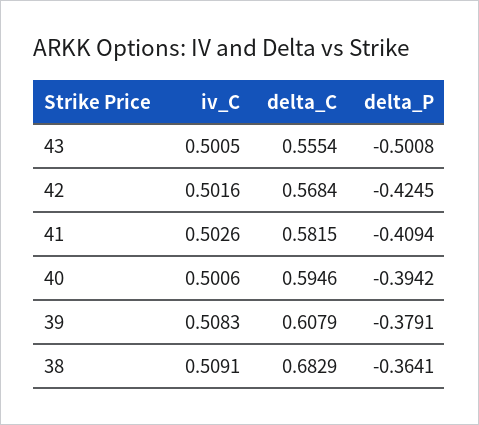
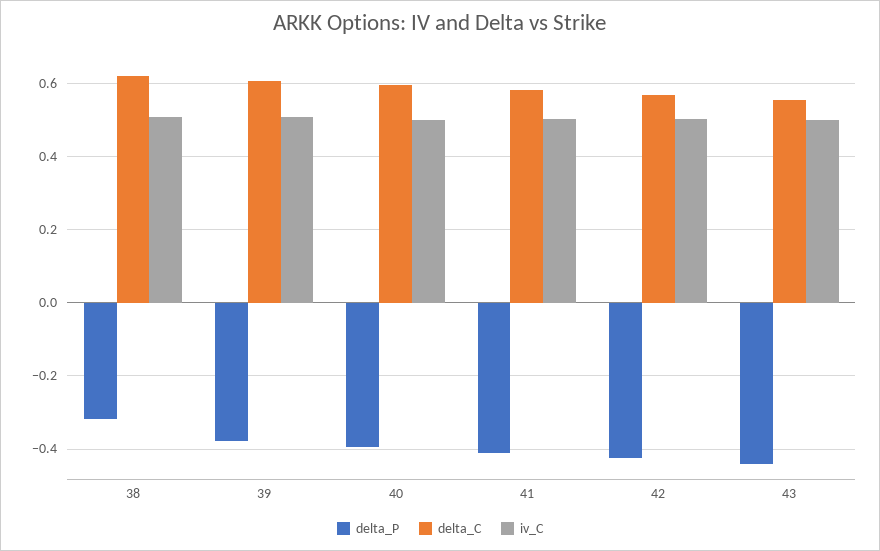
delta_P, 43: -0.5008 -> -0.44
delta_C, 38: 0.6829 -> 0.62
delta_P, 38: -0.3641 -> -0.32

